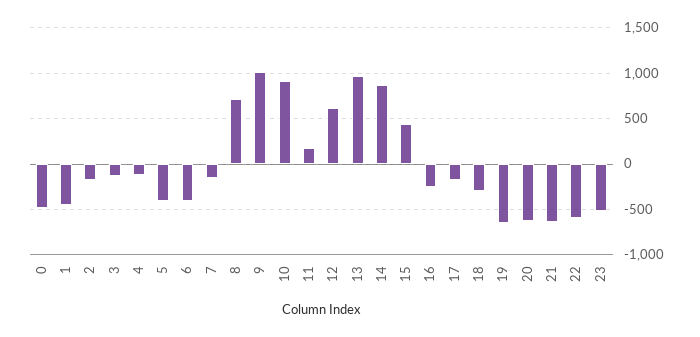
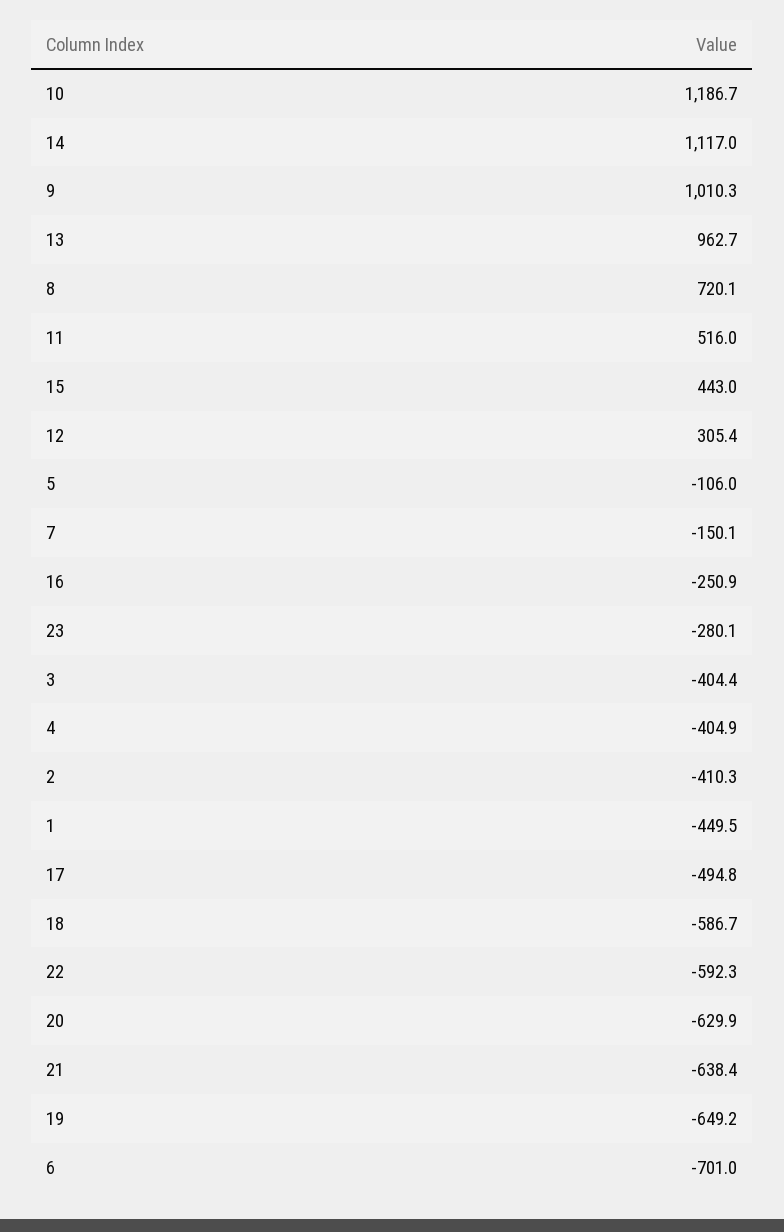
0: -500 -> none
2: -200 -> -410.3
3: -100 -> -404.4
4: -100 -> -404.9
5: -400 -> -106
6: -400 -> -701
10: 900 -> 1186.7
11: 200 -> 516
12: 600 -> 305.4
14: 900 -> 1117
17: -200 -> -494.8
18: -300 -> -586.7
23: -500 -> -280.1

